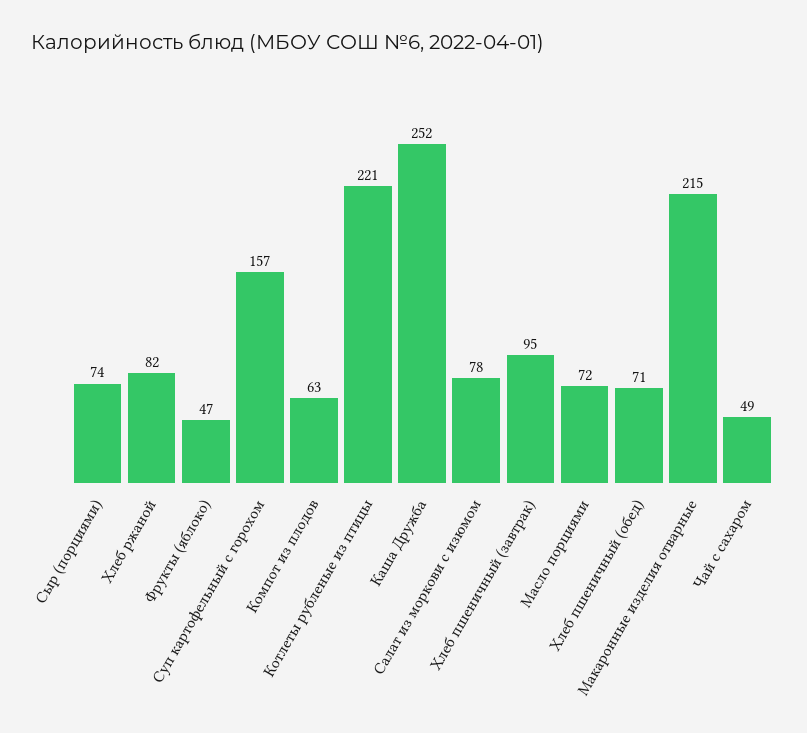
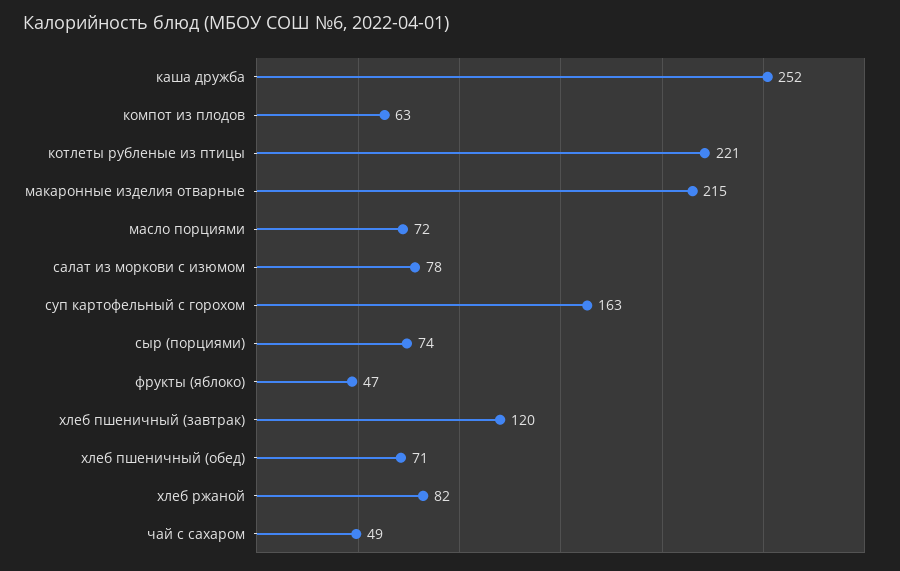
Суп картофельный с горохом: 157 -> 163
Хлеб пшеничный (завтрак): 95 -> 120

